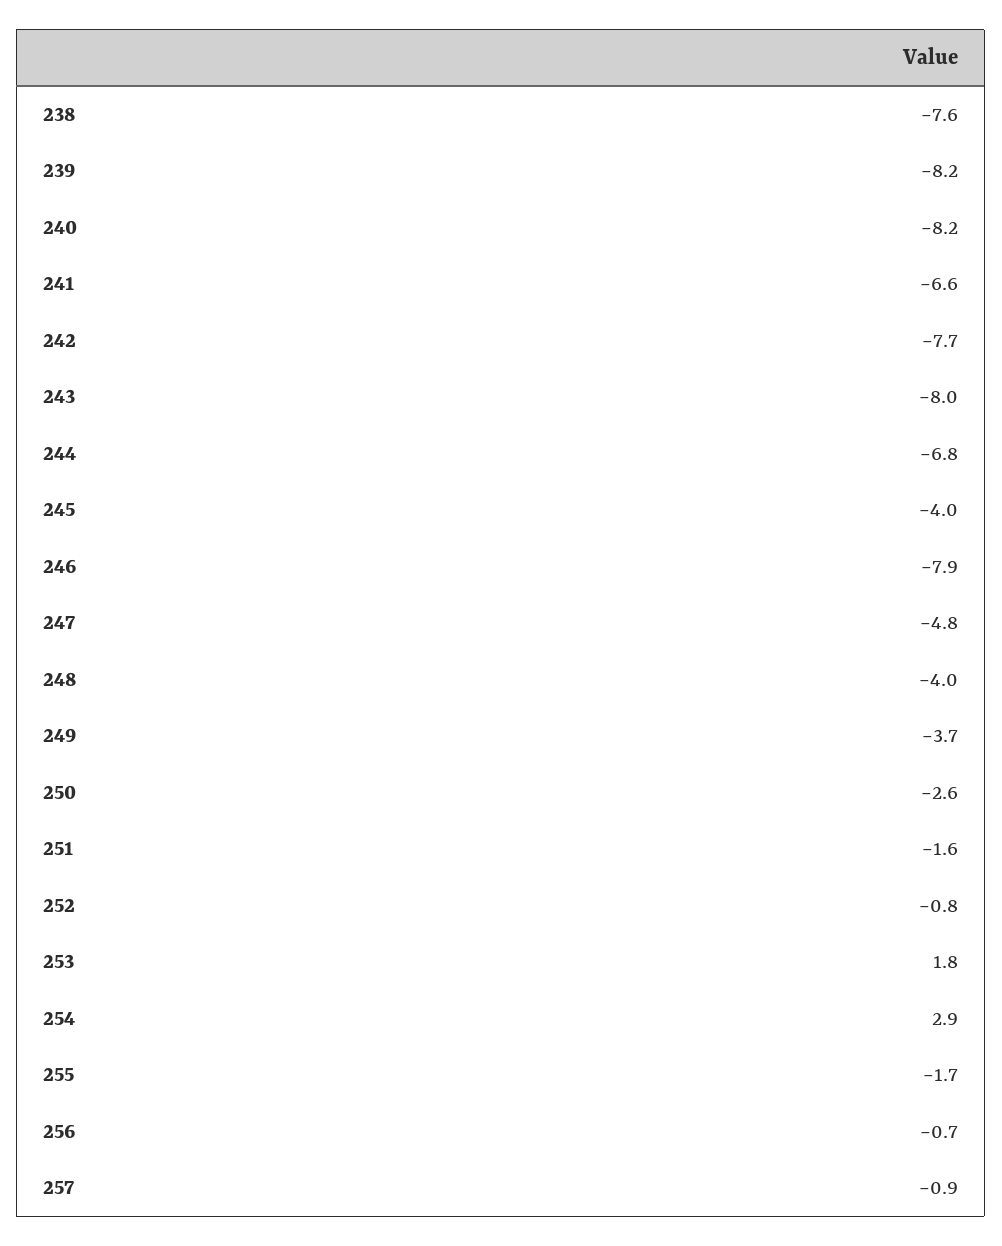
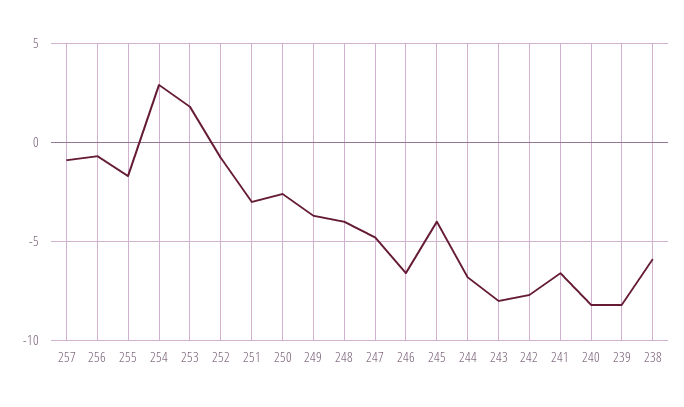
238: -7.6 -> -6
246: -7.9 -> -6.5
251: -1.6 -> -3

